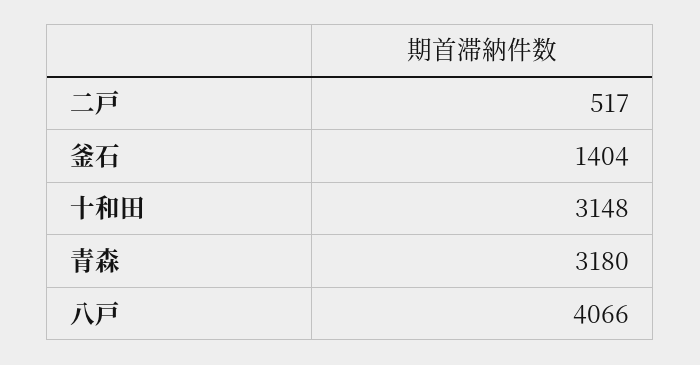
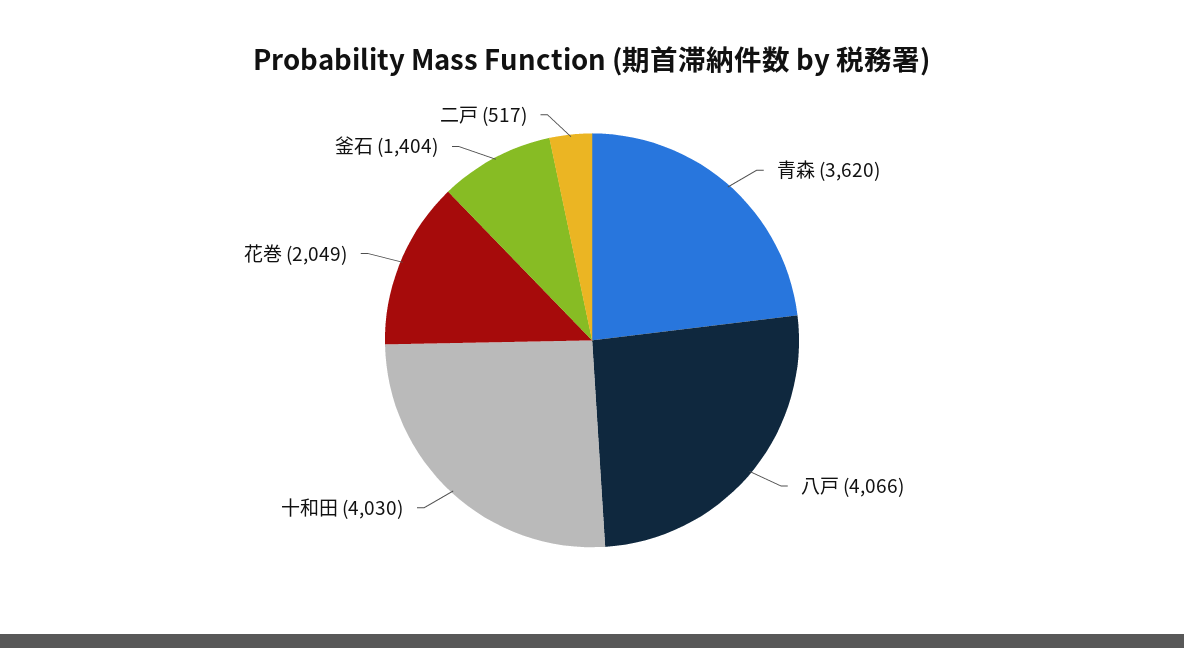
十和田: 3148 -> 4030
青森: 3180 -> 3620
花巻: none -> 2049

